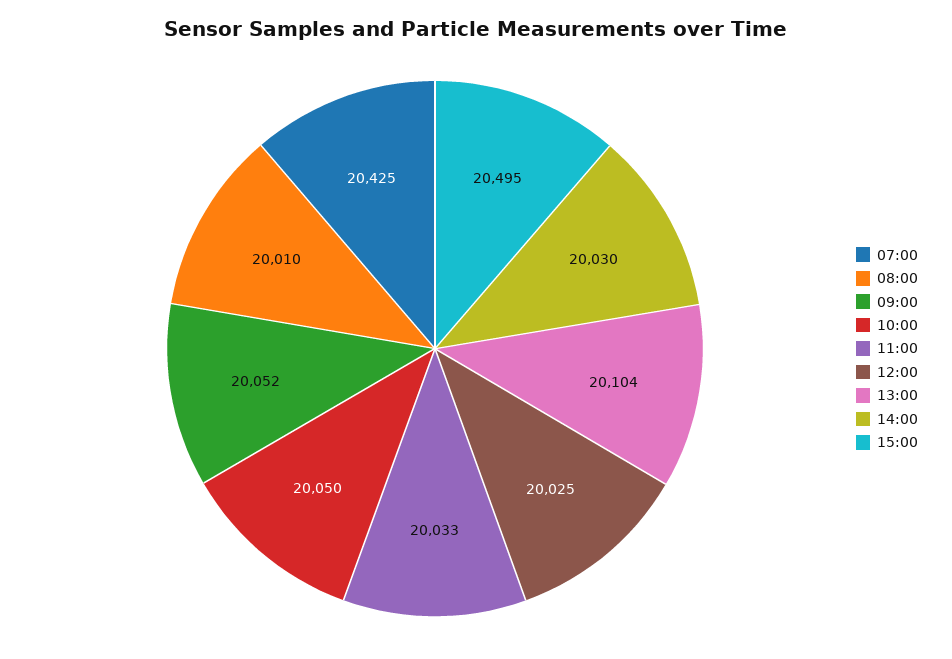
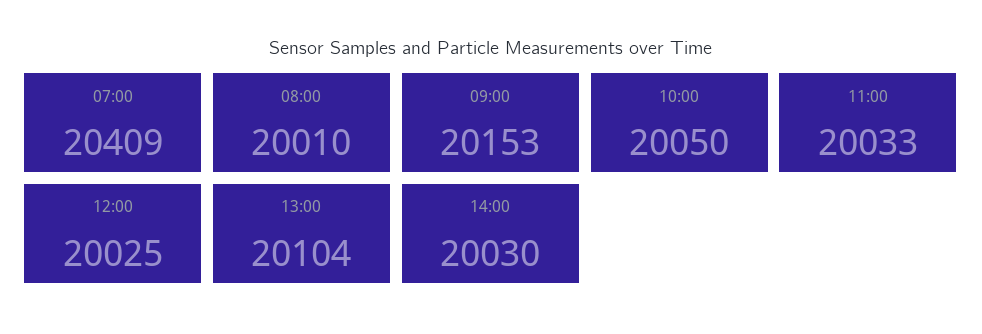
07:00: 20425 -> 20409
09:00: 20052 -> 20153
15:00: 20495 -> none

